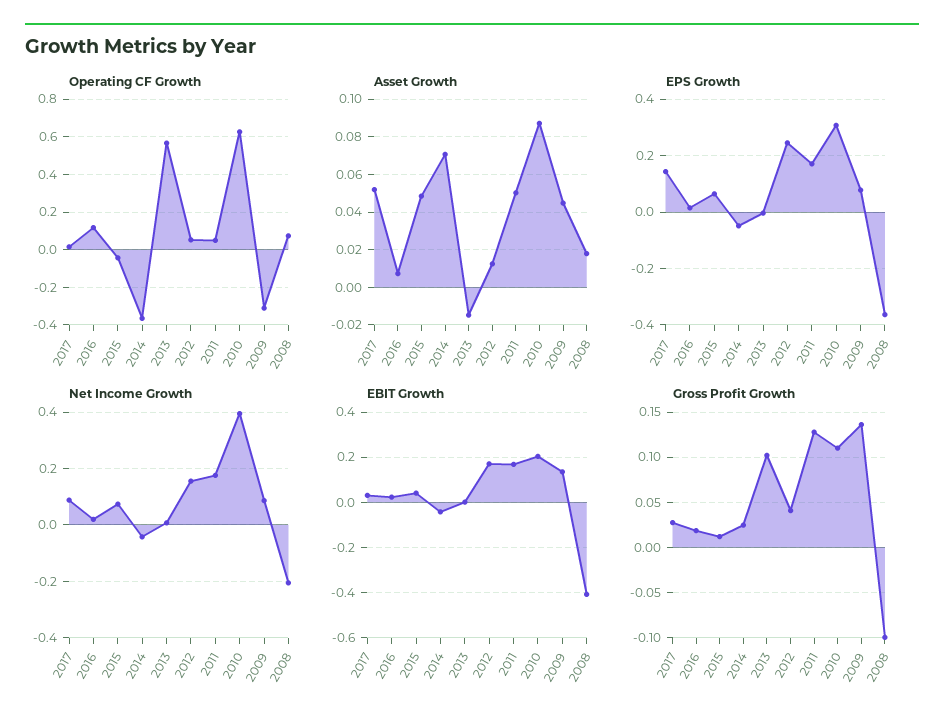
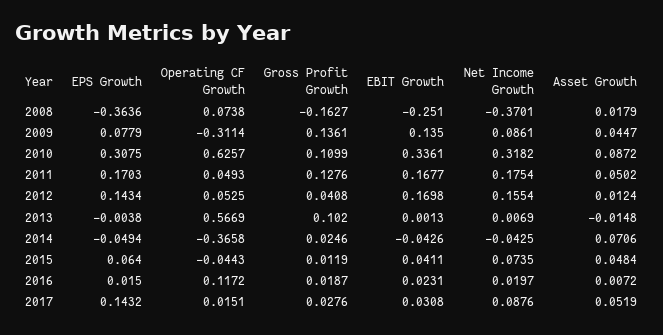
EPS Growth, 2012: 0.25 -> 0.1434
Net Income Growth, 2010: 0.4 -> 0.3182
Net Income Growth, 2008: -0.2 -> -0.3701
EBIT Growth, 2010: 0.2 -> 0.3361
EBIT Growth, 2008: -0.4 -> -0.251
Gross Profit Growth, 2008: -0.1 -> -0.1627

